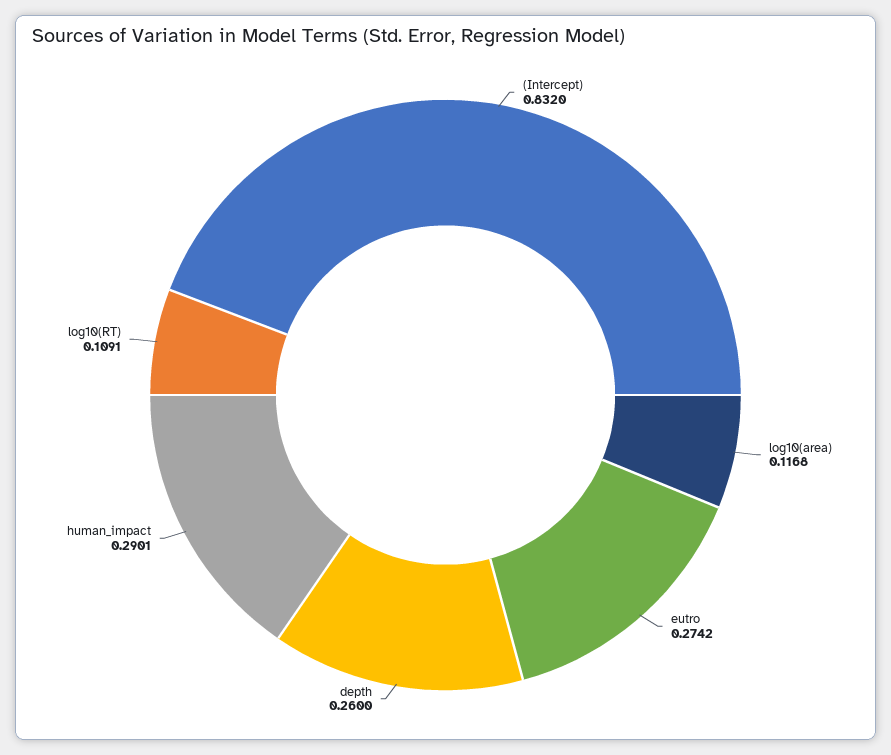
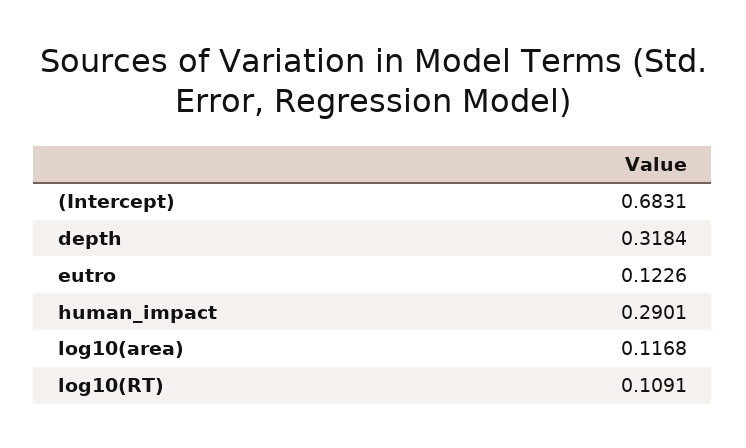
(Intercept): 0.832 -> 0.6831
eutro: 0.2742 -> 0.1226
depth: 0.26 -> 0.3184

